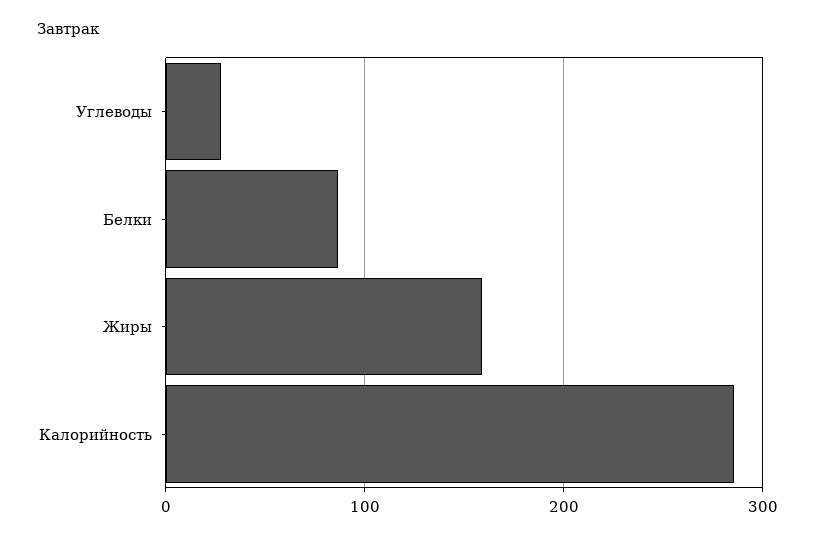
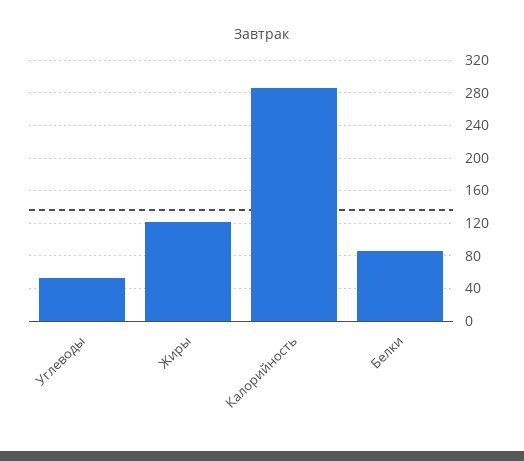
Углеводы: 30 -> 50
Жиры: 160 -> 120

